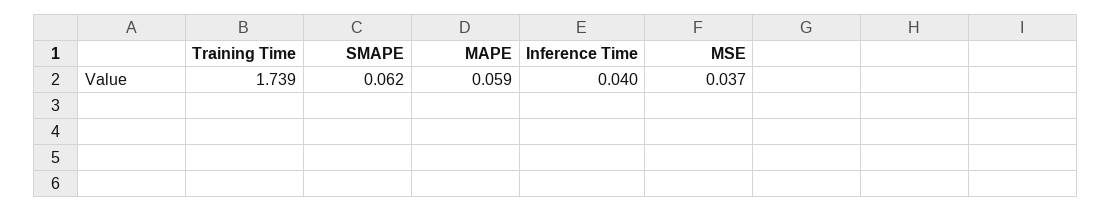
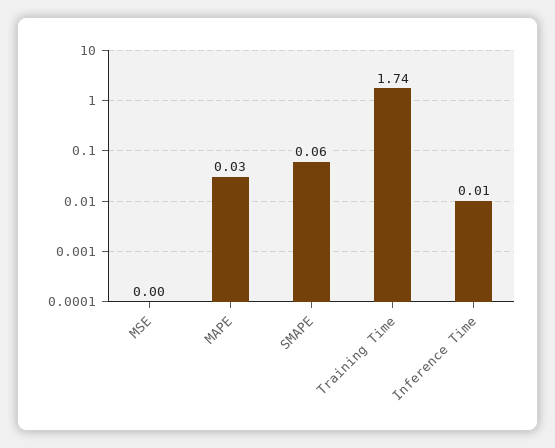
MAPE: 0.059 -> 0.03
Inference Time: 0.04 -> 0.01
MSE: 0.037 -> 0

